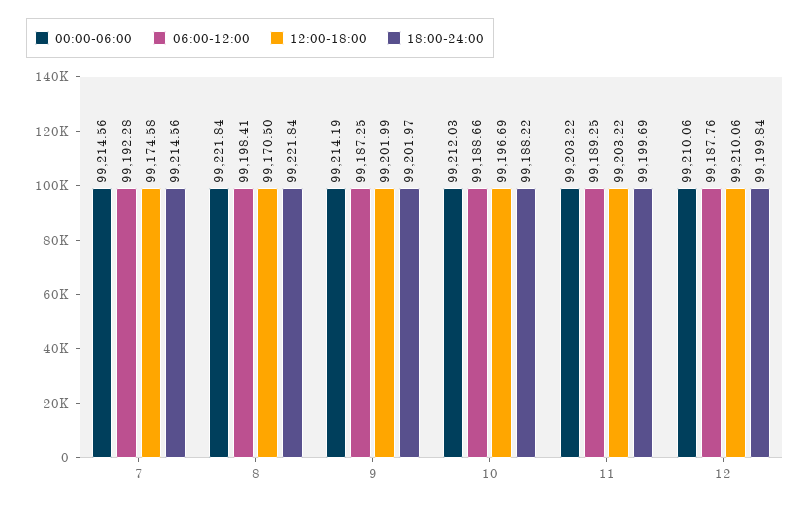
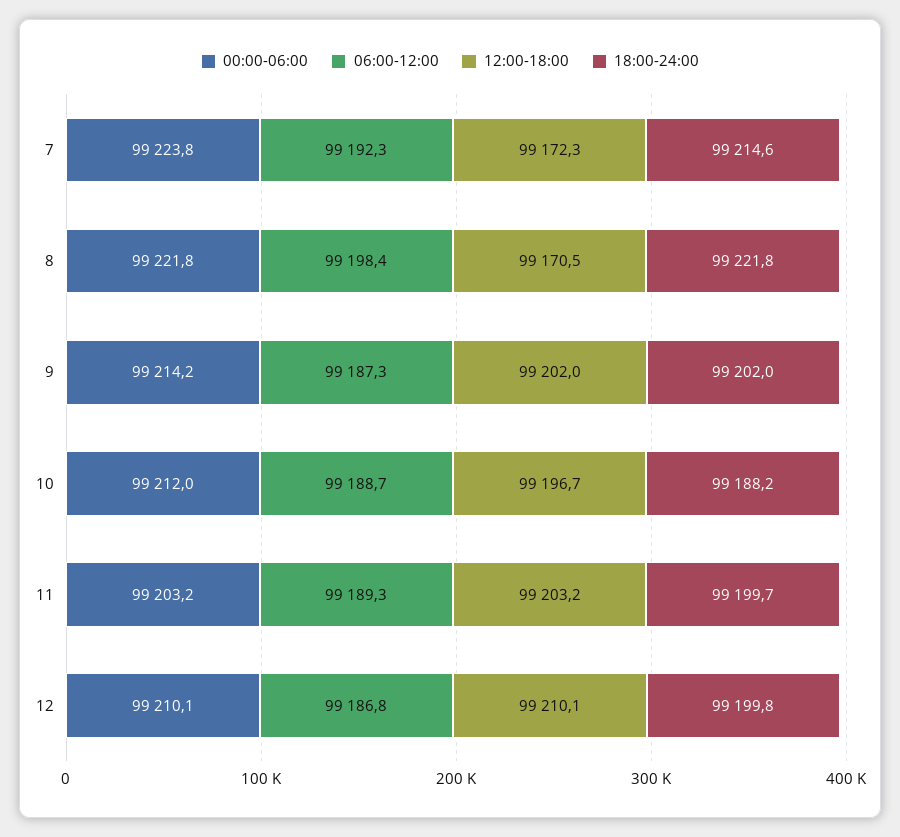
00:00-06:00, 7: 99214.56 -> 99223.8
12:00-18:00, 7: 99174.58 -> 99172.3
06:00-12:00, 12: 99187.76 -> 99186.8

